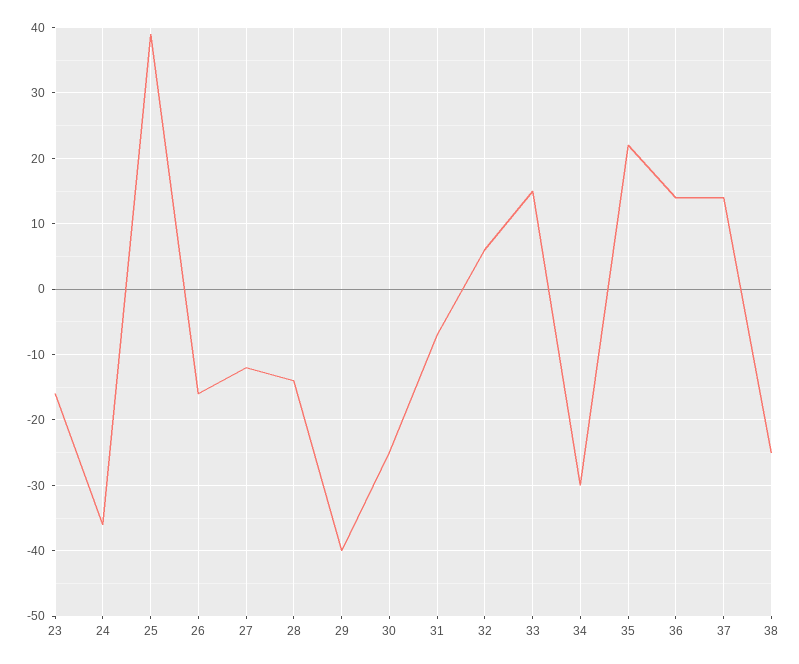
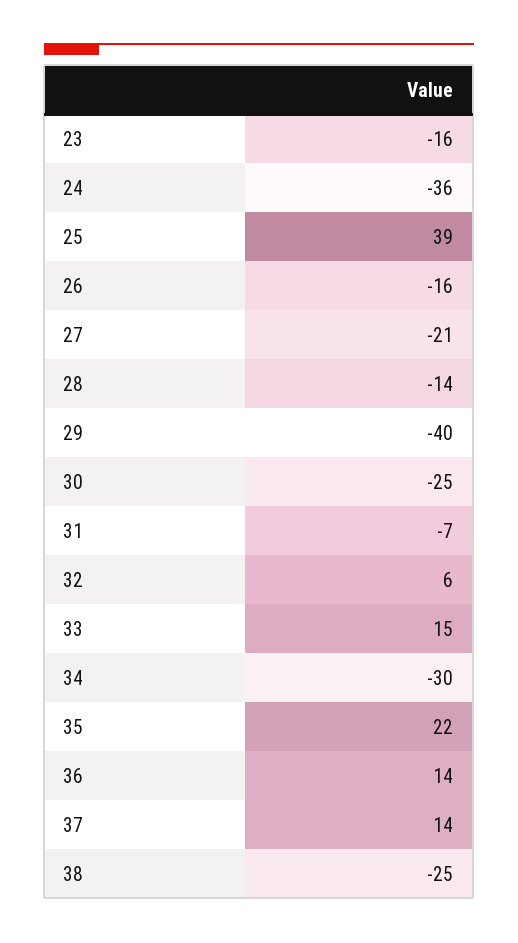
27: -12 -> -21

